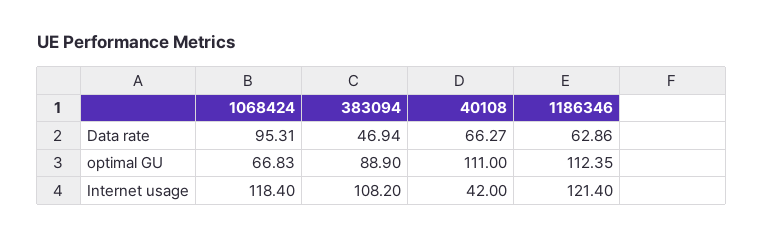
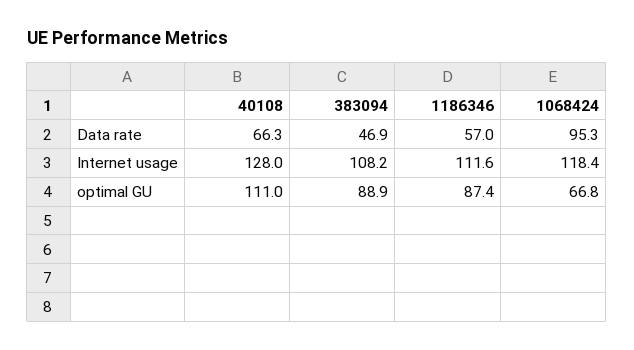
1186346, Data rate: 62.86 -> 57
1186346, optimal GU: 112.35 -> 87.4
40108, Internet usage: 42 -> 128
1186346, Internet usage: 121.4 -> 111.6

